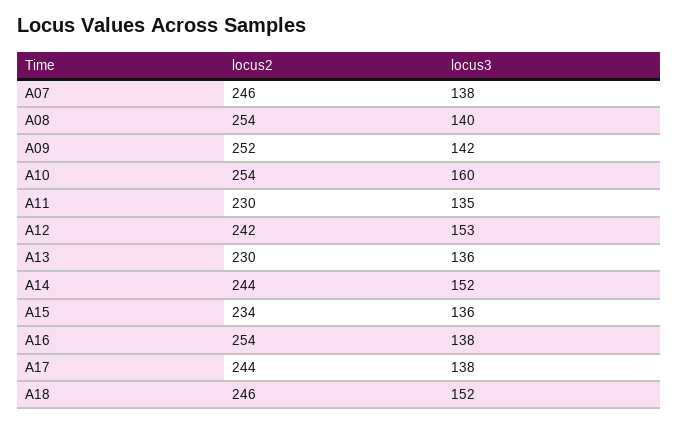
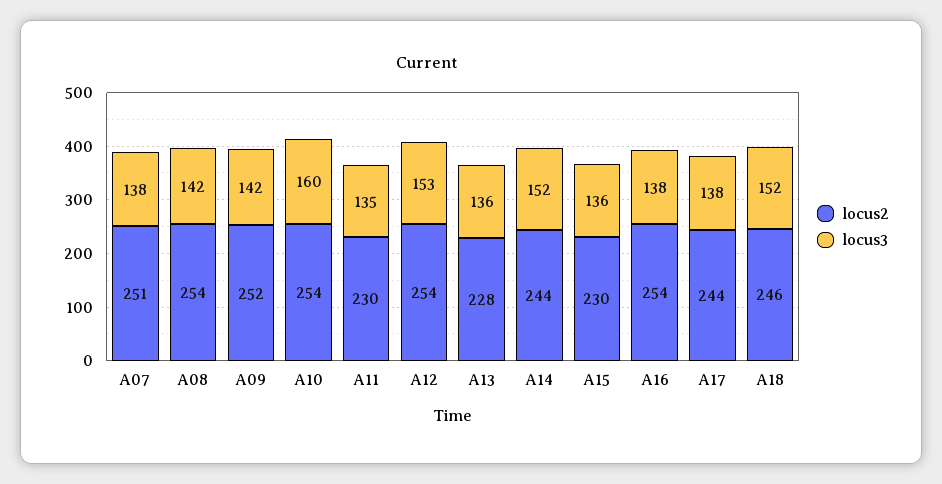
locus2, A07: 246 -> 251
locus3, A08: 140 -> 142
locus2, A12: 242 -> 254
locus2, A13: 230 -> 228
locus2, A15: 234 -> 230

